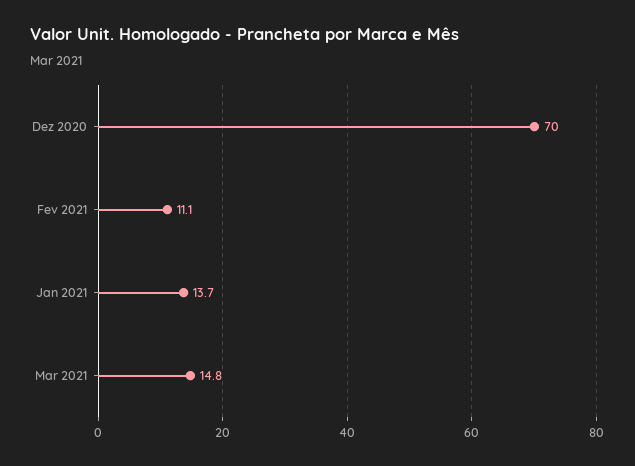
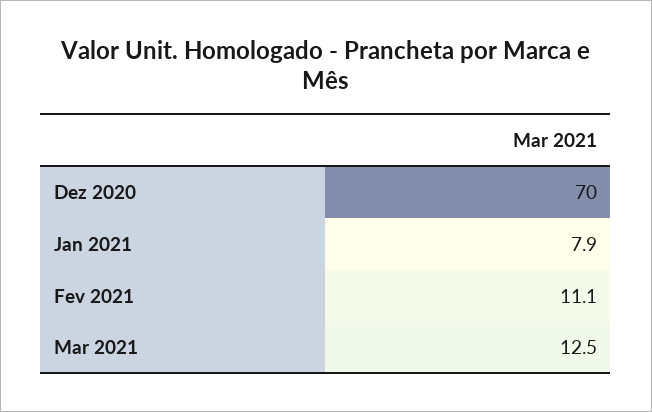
Jan 2021: 13.7 -> 7.9
Mar 2021: 14.8 -> 12.5

